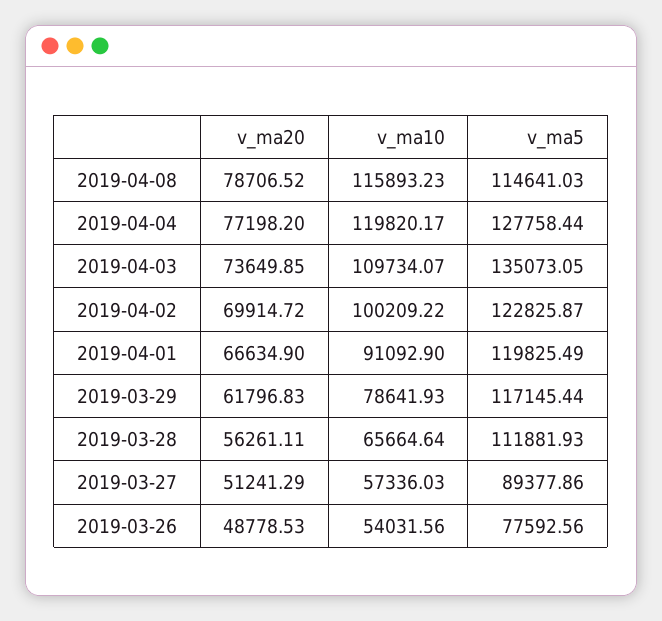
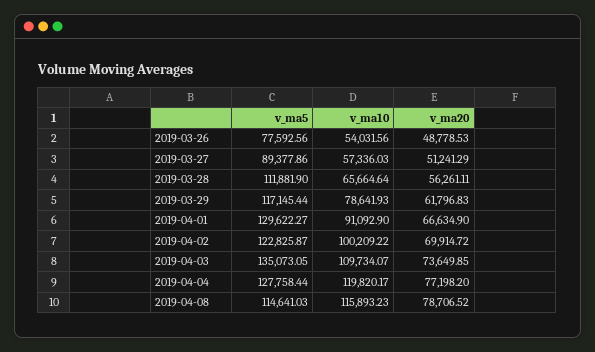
v_ma5, 2019-04-01: 119825.49 -> 129622.27
v_ma5, 2019-03-28: 111881.93 -> 111881.9

